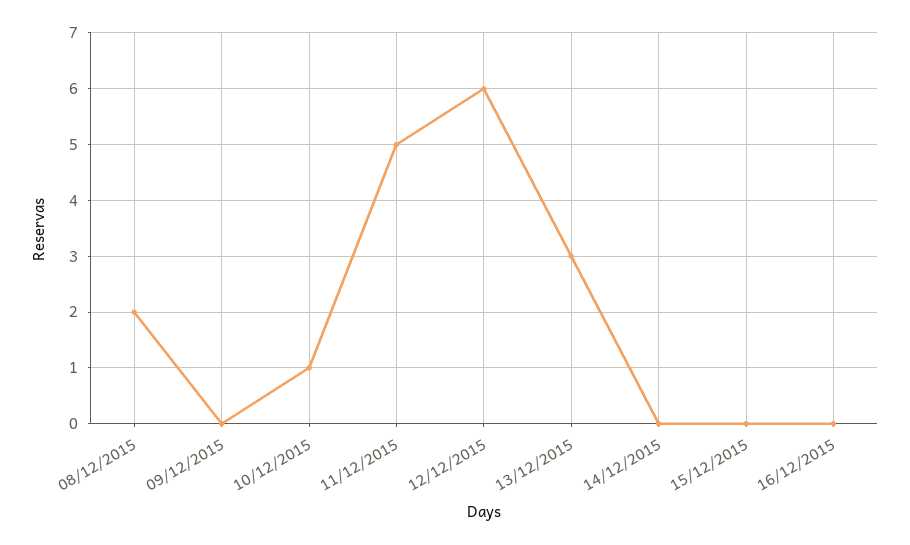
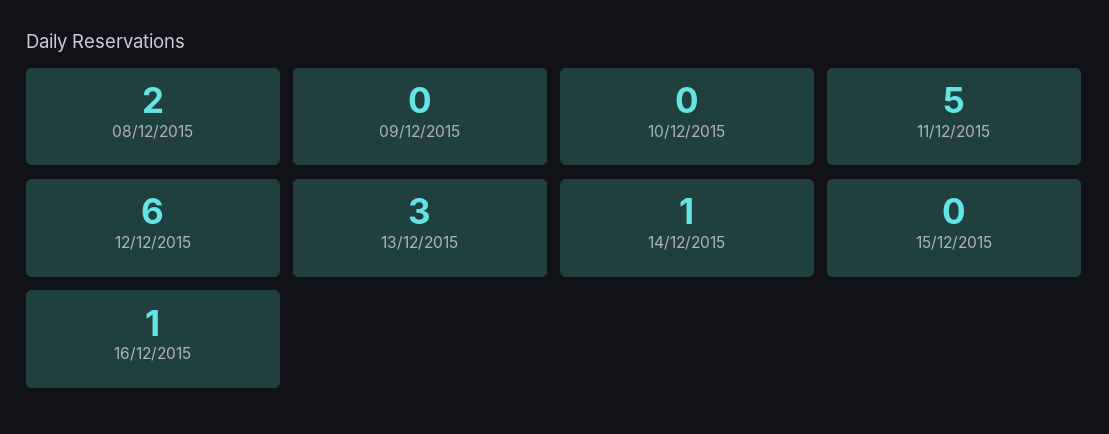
10/12/2015: 1 -> 0
14/12/2015: 0 -> 1
16/12/2015: 0 -> 1

